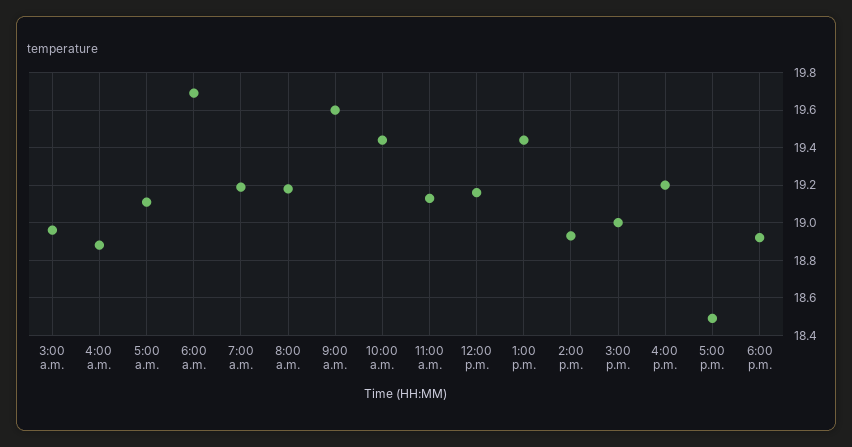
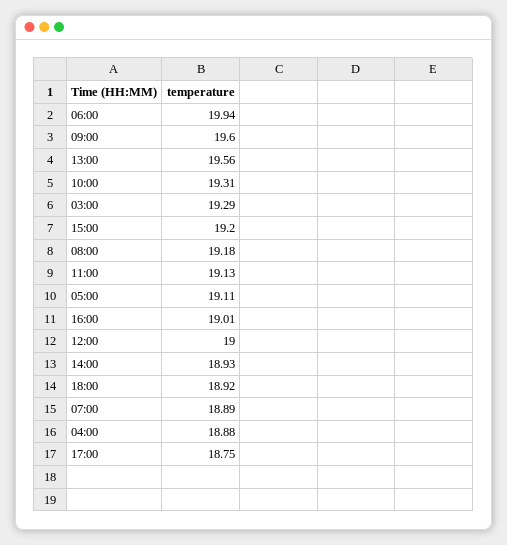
3:00 a.m.: 18.95 -> 19.29
6:00 a.m.: 19.7 -> 19.94
7:00 a.m.: 19.2 -> 18.89
10:00 a.m.: 19.45 -> 19.31
12:00 p.m.: 19.15 -> 19
1:00 p.m.: 19.45 -> 19.56
3:00 p.m.: 19 -> 19.2
4:00 p.m.: 19.2 -> 19.01
5:00 p.m.: 18.5 -> 18.75

